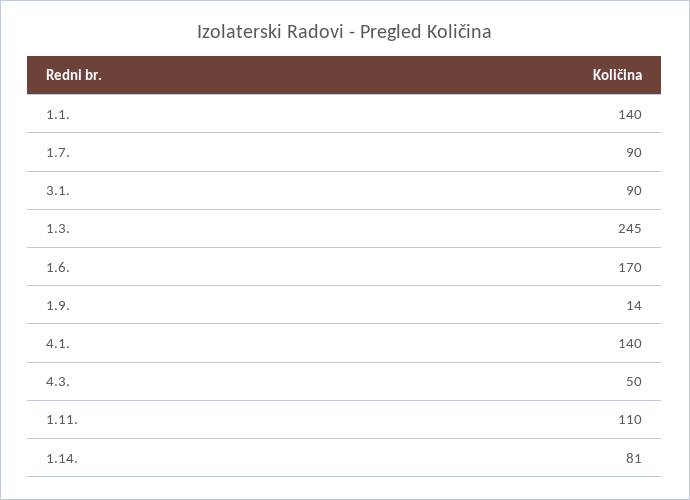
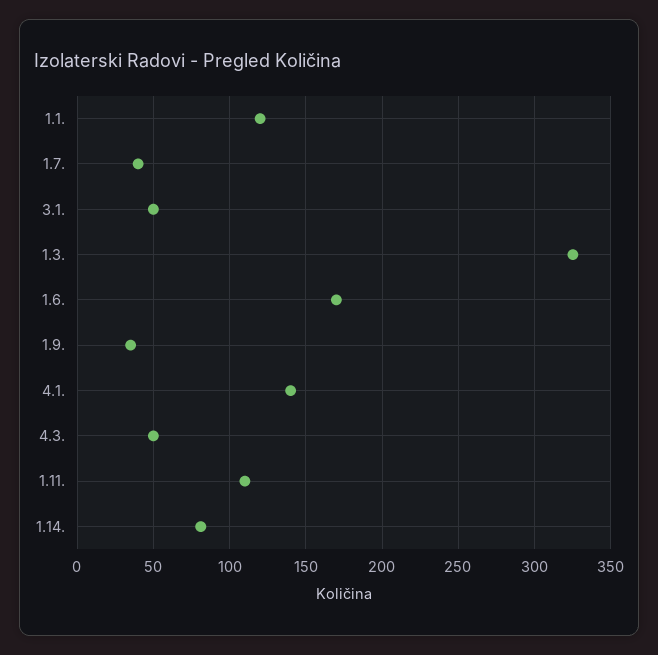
1.1.: 140 -> 120
1.7.: 90 -> 40
3.1.: 90 -> 50
1.3.: 245 -> 325
1.9.: 14 -> 35

